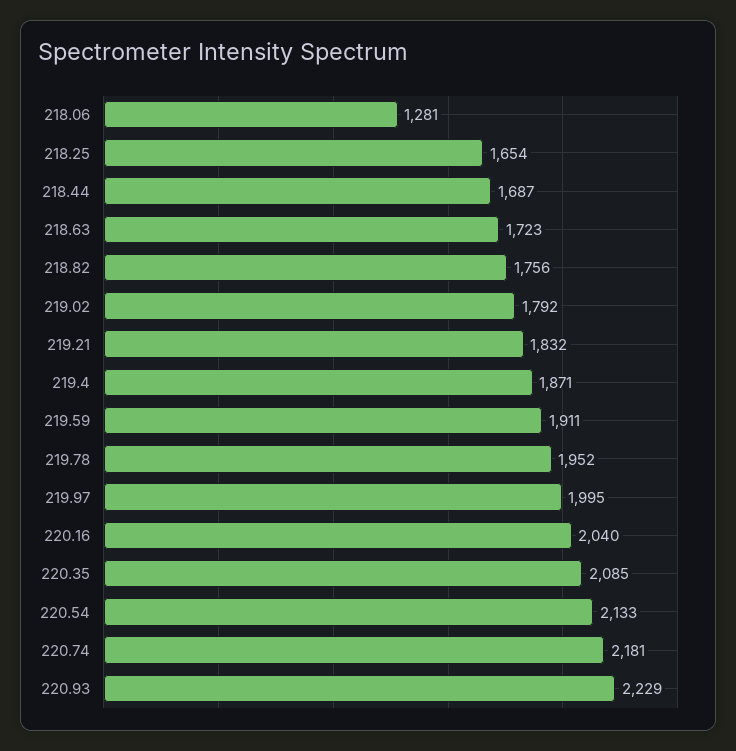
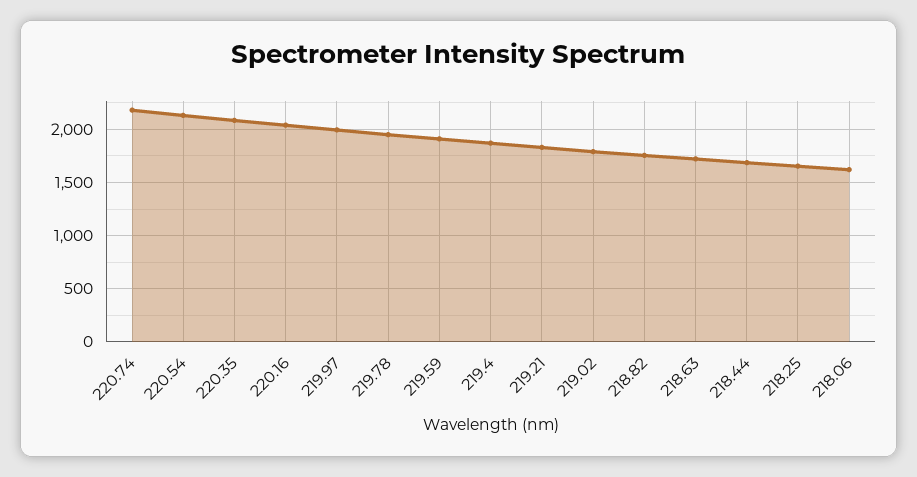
218.06: 1281 -> 1600
220.93: 2229 -> none

